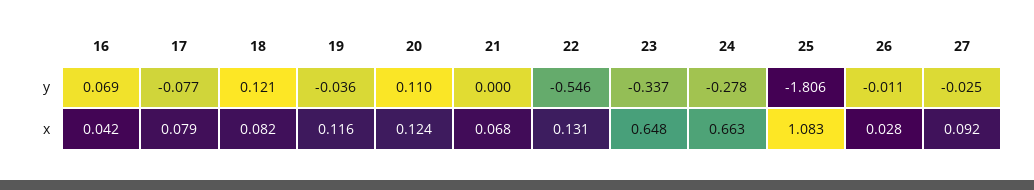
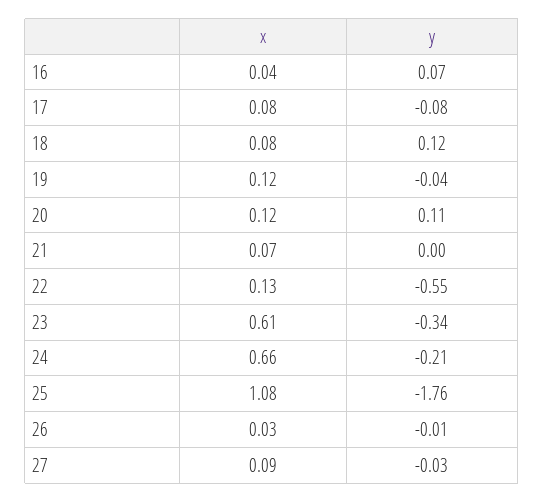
24, y: -0.278 -> -0.21
25, y: -1.806 -> -1.76
23, x: 0.648 -> 0.61

